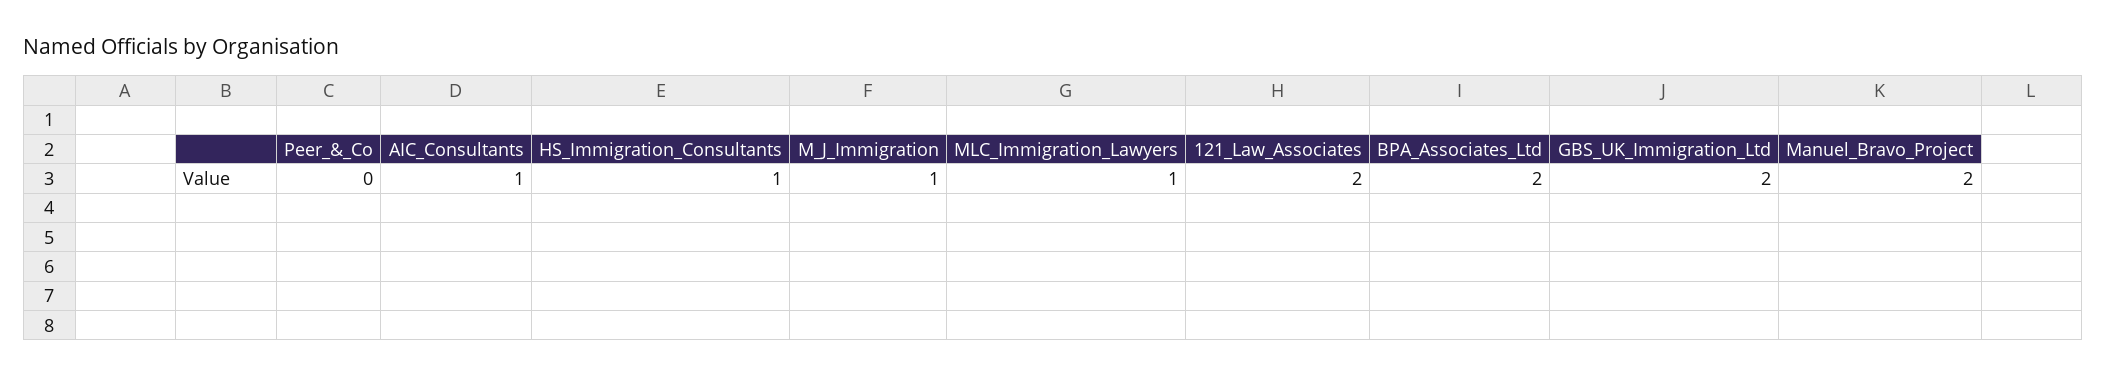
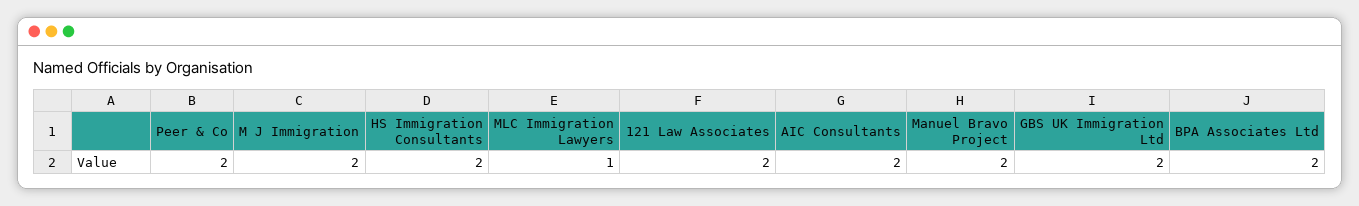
Peer_&_Co: 0 -> 2
AIC_Consultants: 1 -> 2
HS_Immigration_Consultants: 1 -> 2
M_J_Immigration: 1 -> 2

